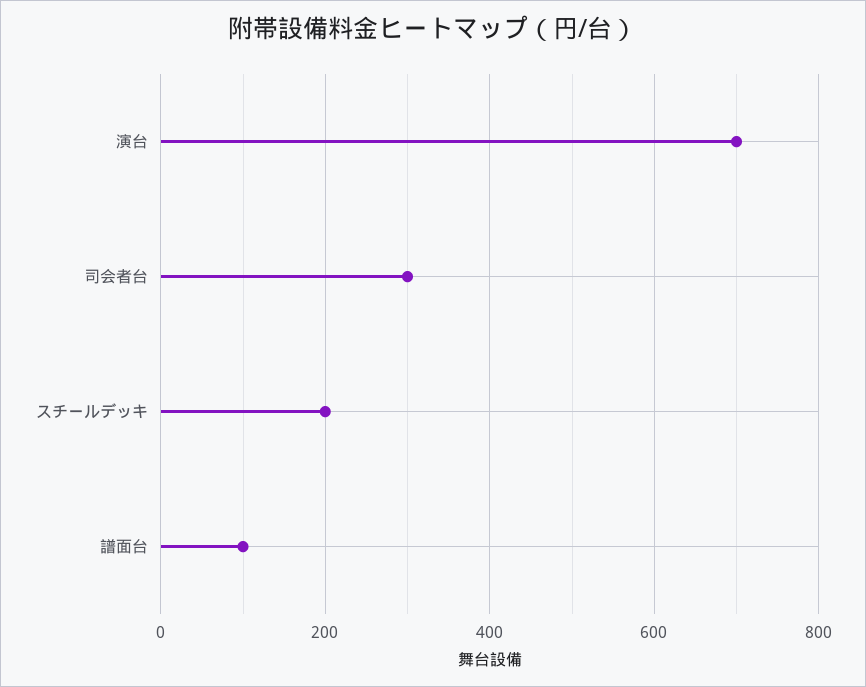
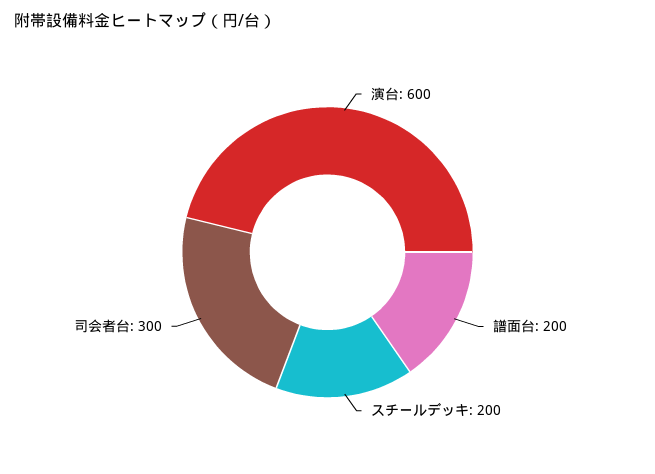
演台: 700 -> 600
譜面台: 100 -> 200

